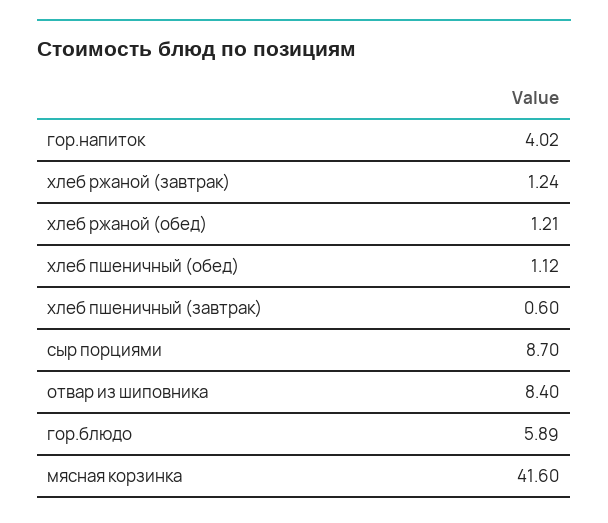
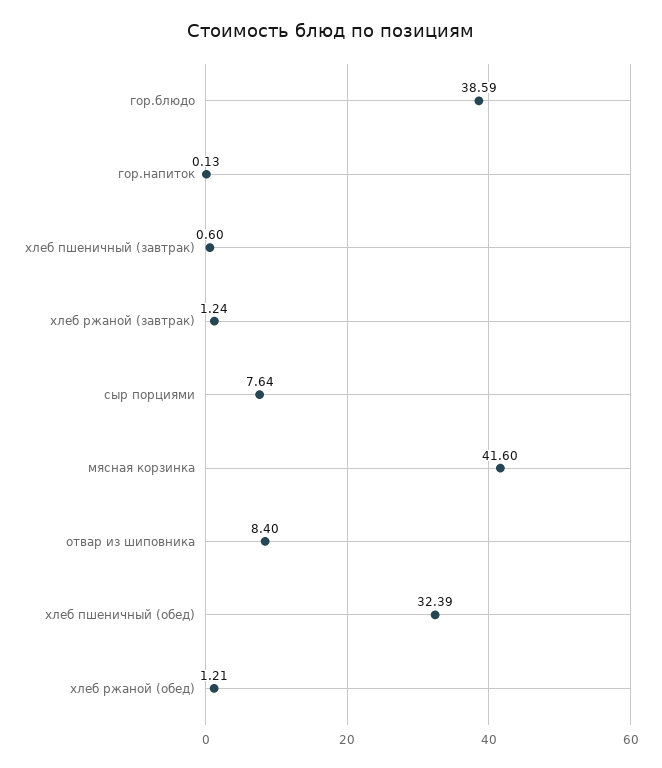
гор.напиток: 4.02 -> 0.13
хлеб пшеничный (обед): 1.12 -> 32.39
сыр порциями: 8.7 -> 7.64
гор.блюдо: 5.89 -> 38.59

